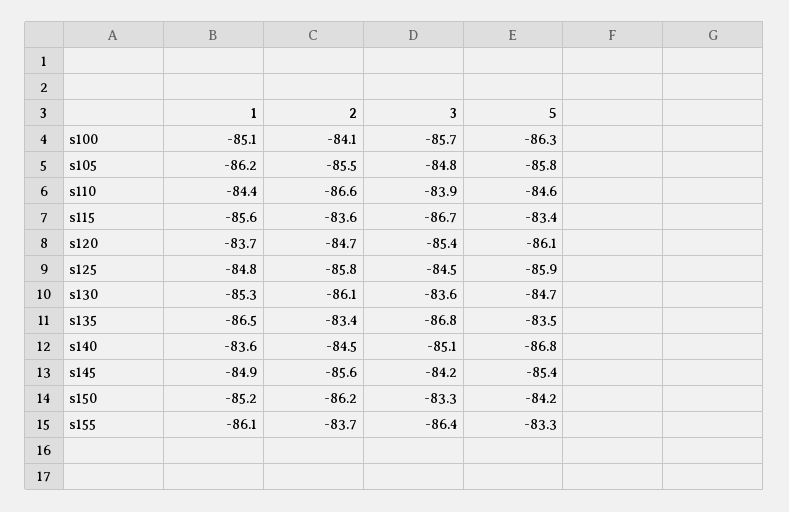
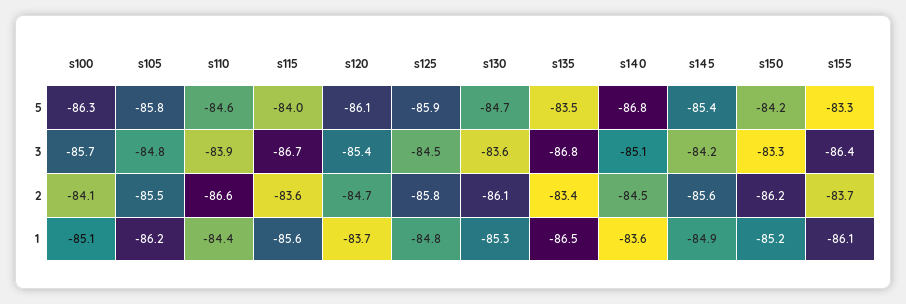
5, s115: -83.4 -> -84

